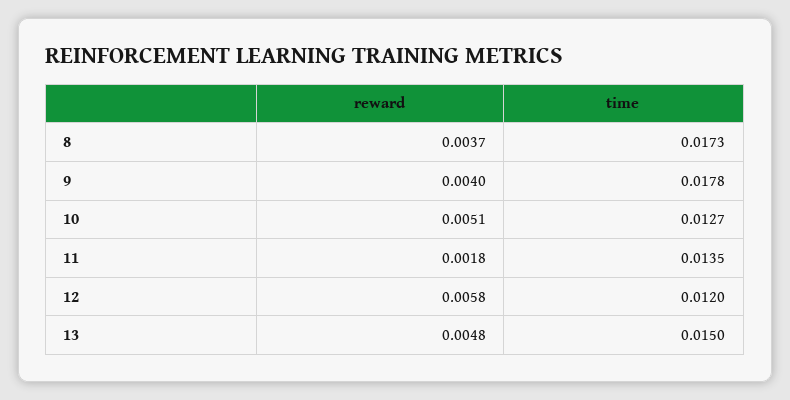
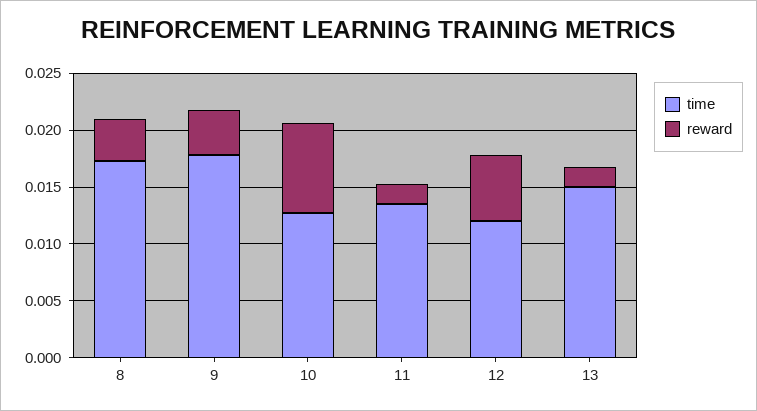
reward, 10: 0.0051 -> 0.008
reward, 13: 0.0048 -> 0.002

